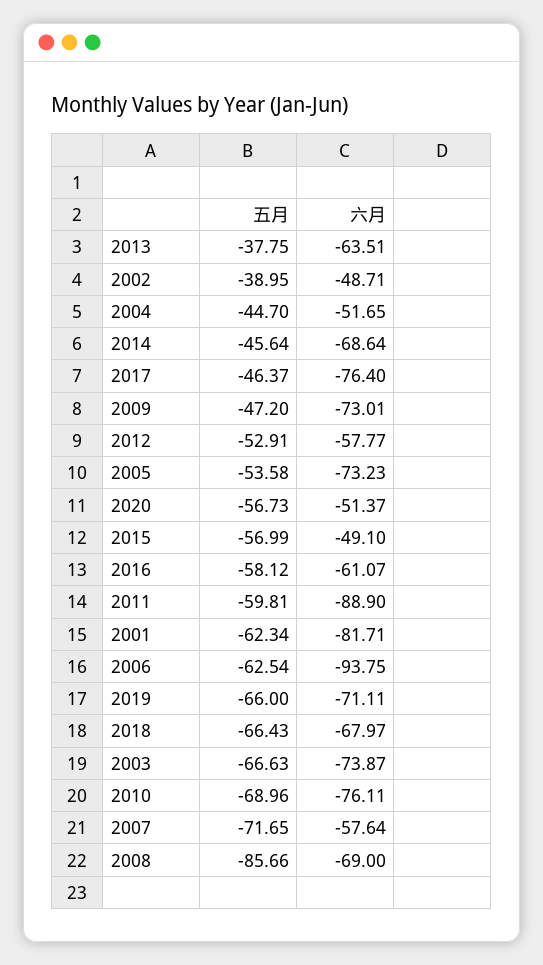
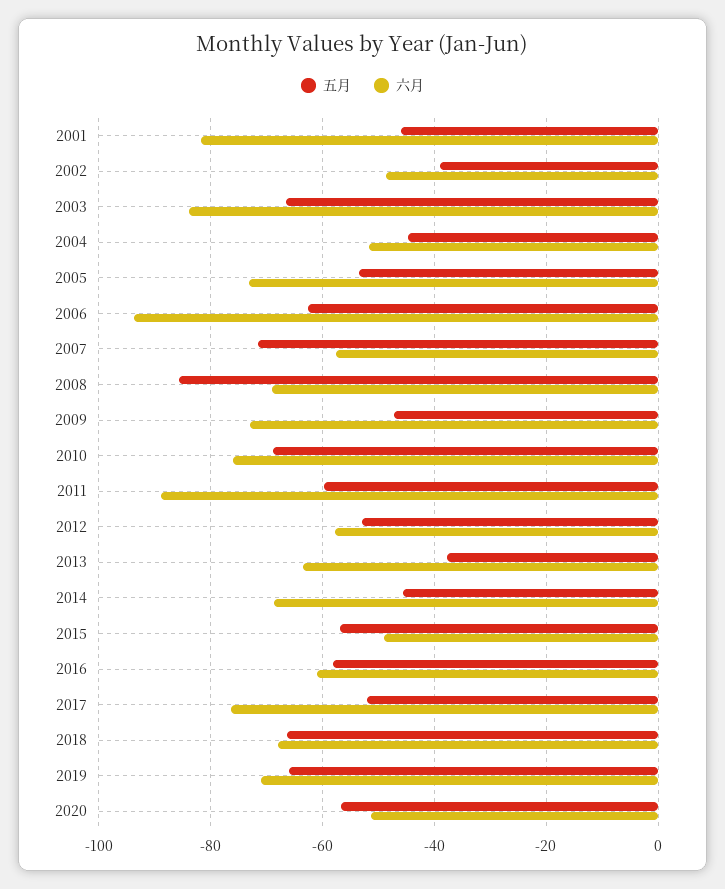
五月, 2017: -46.37 -> -52
五月, 2001: -62.34 -> -46
六月, 2003: -73.87 -> -84

